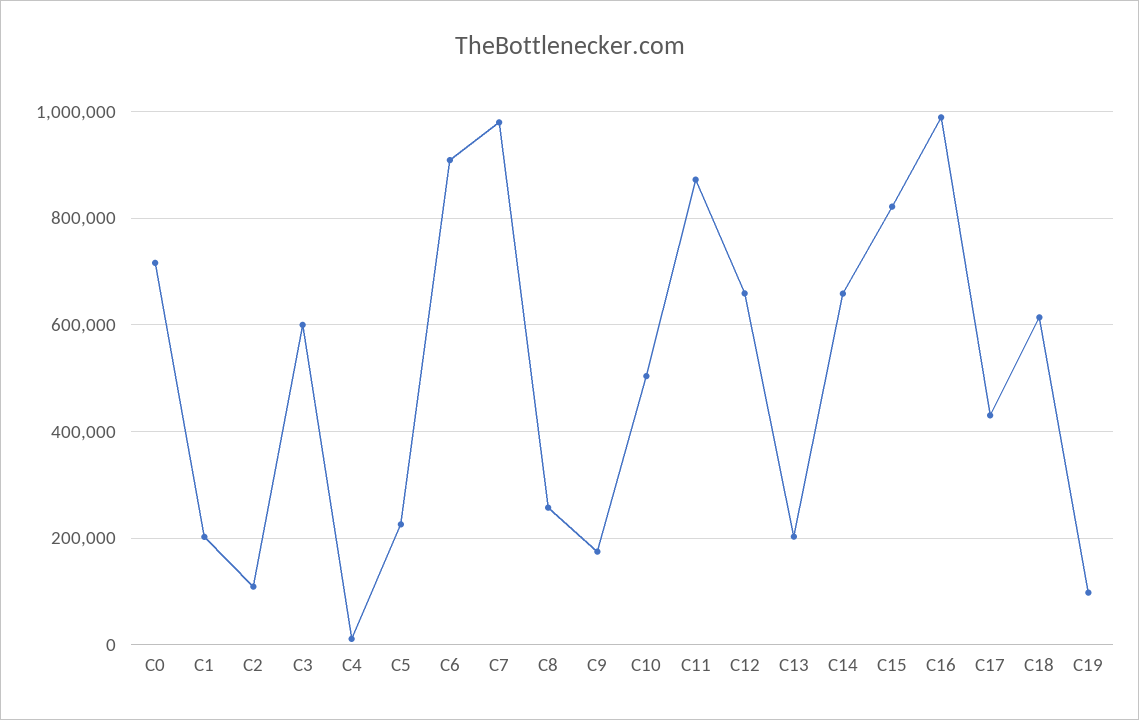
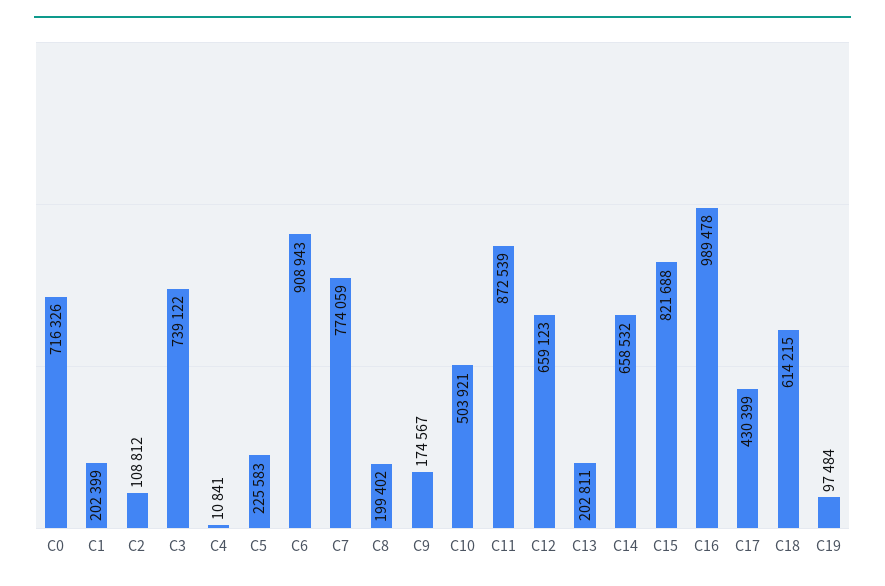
C3: 600000 -> 739122
C7: 980000 -> 774059
C8: 260000 -> 199402

